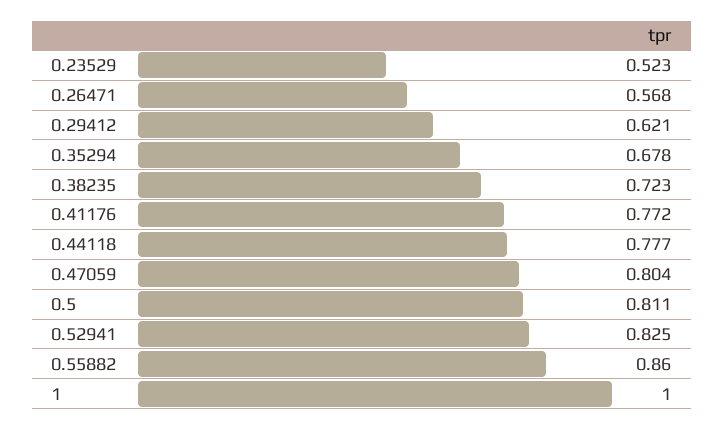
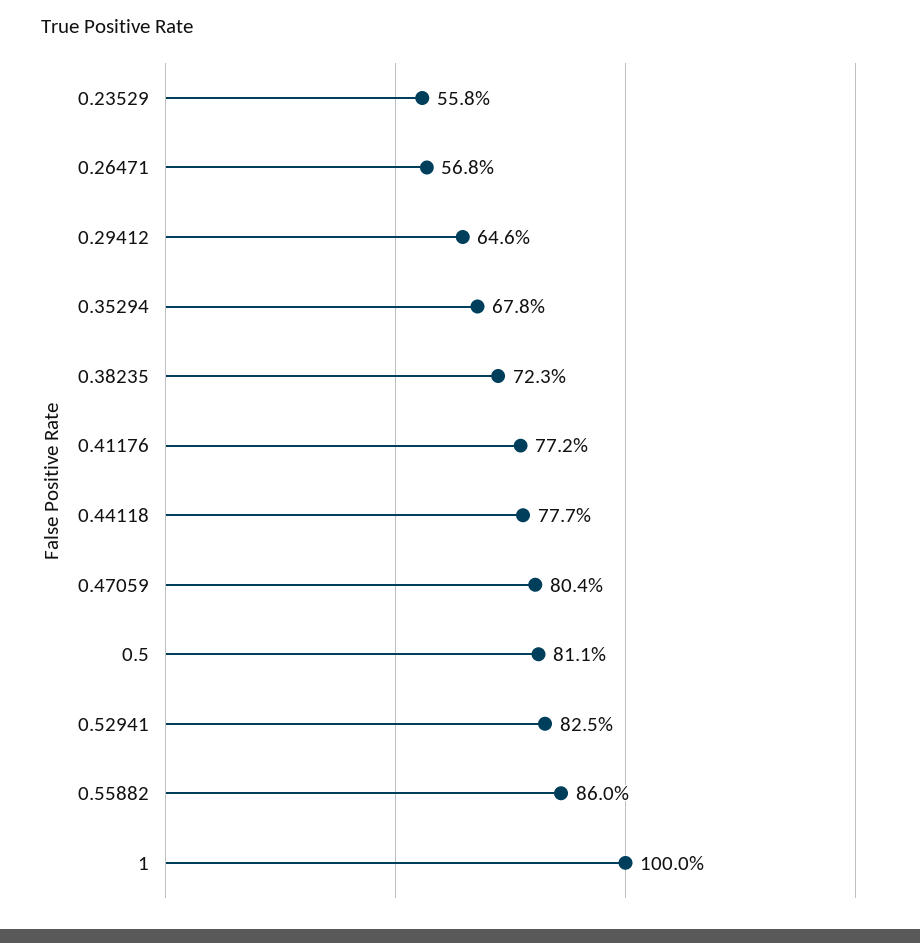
0.23529: 0.523 -> 0.558
0.29412: 0.621 -> 0.646

